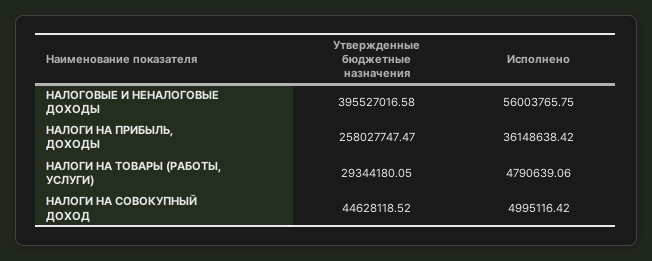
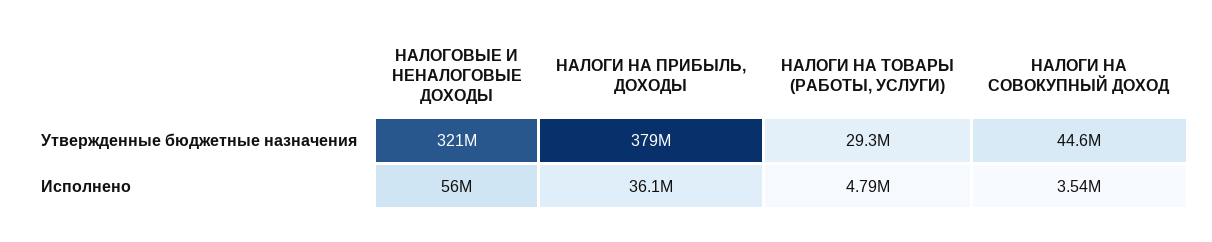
Утвержденные бюджетные назначения, НАЛОГОВЫЕ И НЕНАЛОГОВЫЕ ДОХОДЫ: 395527016.58 -> 321000000
Утвержденные бюджетные назначения, НАЛОГИ НА ПРИБЫЛЬ, ДОХОДЫ: 258027747.47 -> 379000000
Исполнено, НАЛОГИ НА СОВОКУПНЫЙ ДОХОД: 4995116.42 -> 3540000

